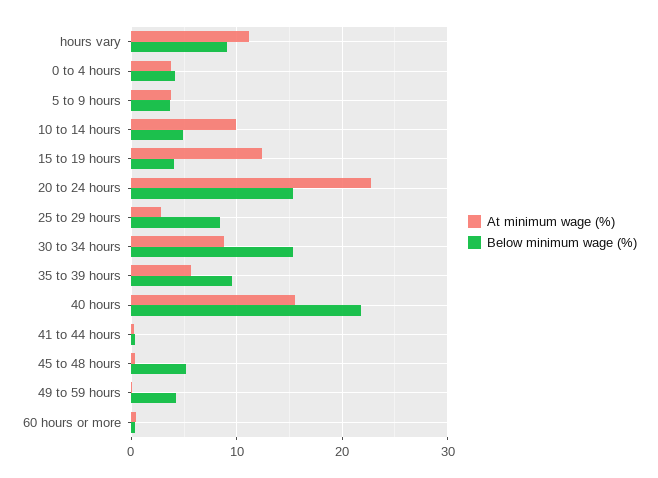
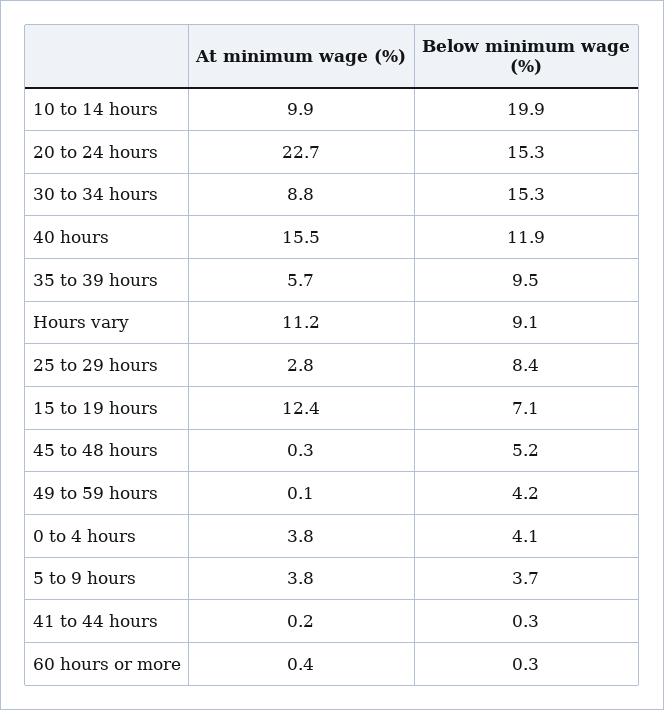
Below minimum wage (%), 10 to 14 hours: 5 -> 19.9
Below minimum wage (%), 15 to 19 hours: 4 -> 7.1
Below minimum wage (%), 40 hours: 22 -> 11.9

